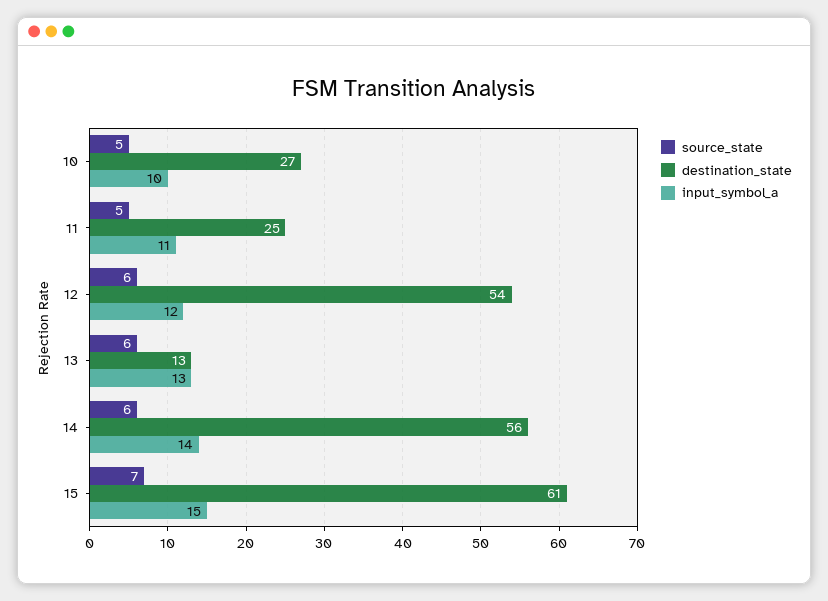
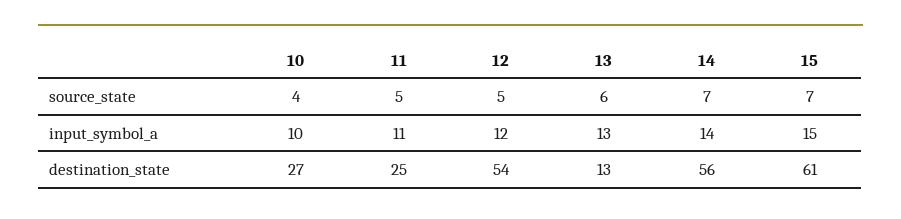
source_state, 10: 5 -> 4
source_state, 12: 6 -> 5
source_state, 14: 6 -> 7

